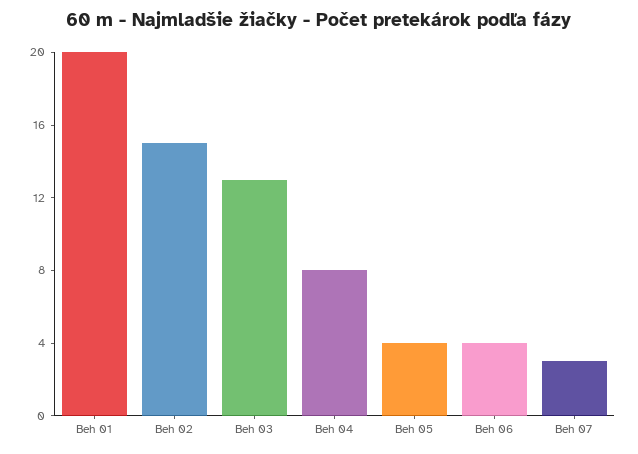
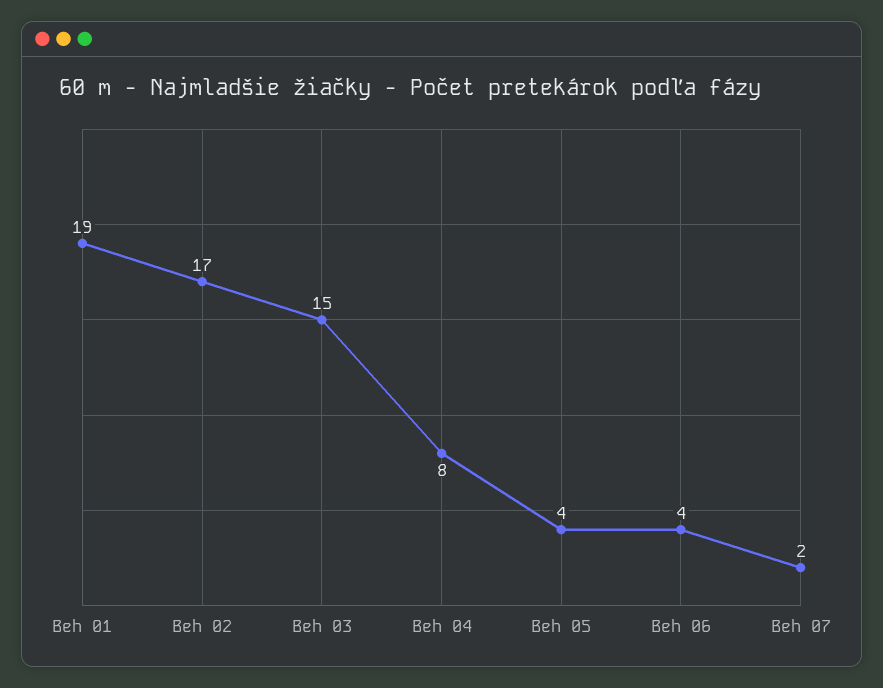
Beh 01: 20 -> 19
Beh 02: 15 -> 17
Beh 03: 13 -> 15
Beh 07: 3 -> 2

